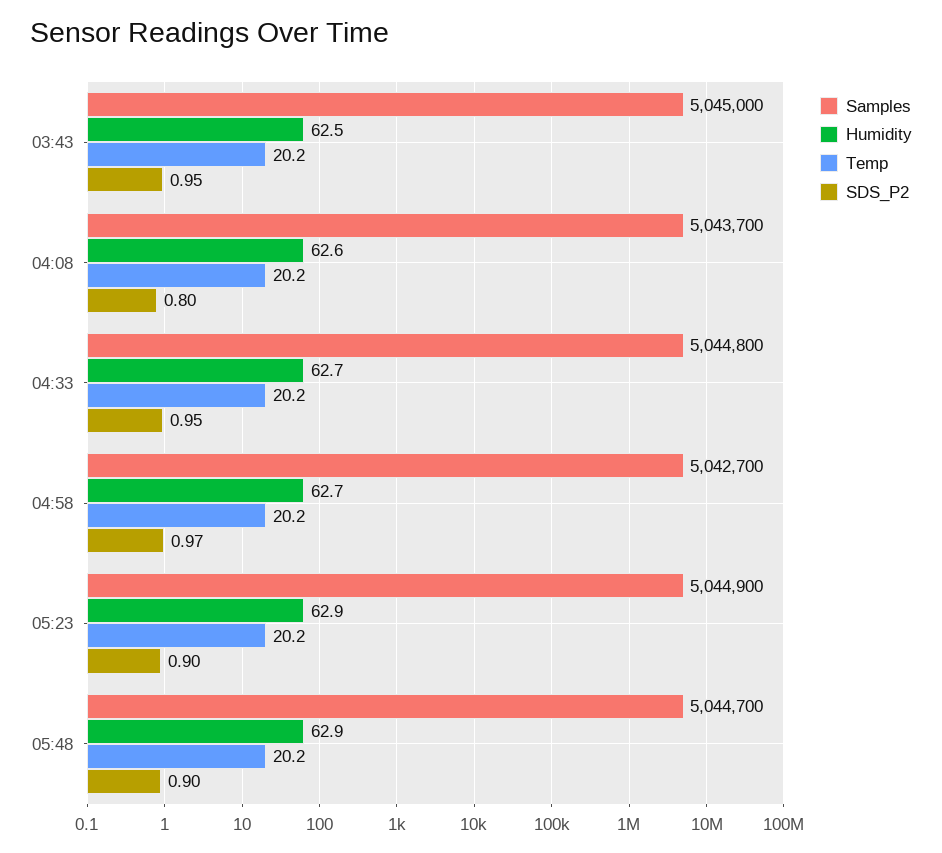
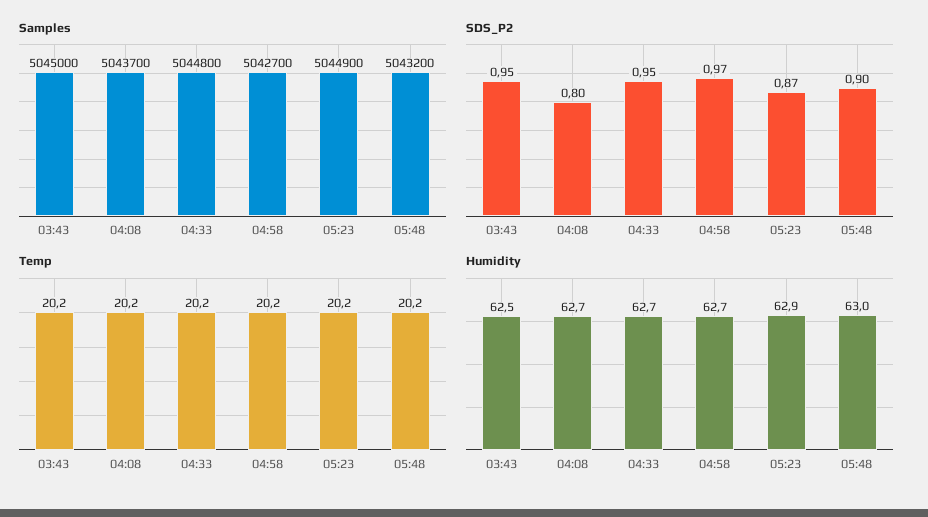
Humidity, 04:08: 62.6 -> 62.7
SDS_P2, 05:23: 0.9 -> 0.87
Samples, 05:48: 5044700 -> 5043200
Humidity, 05:48: 62.9 -> 63

